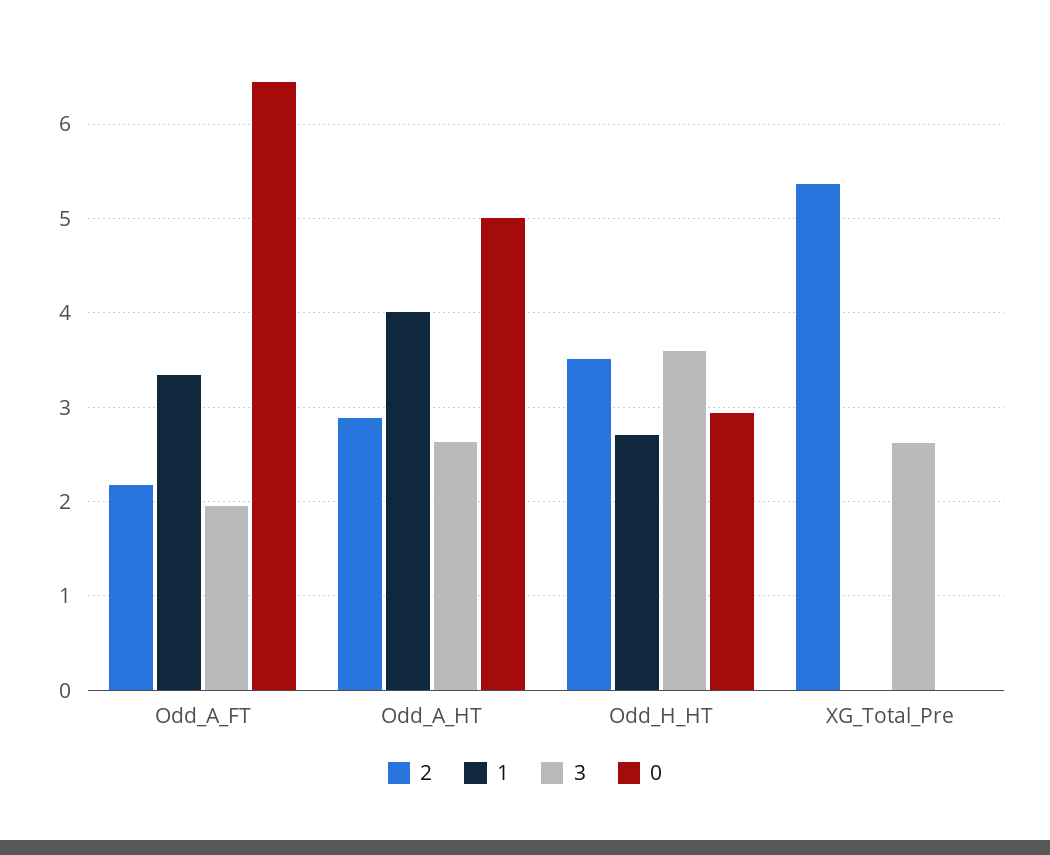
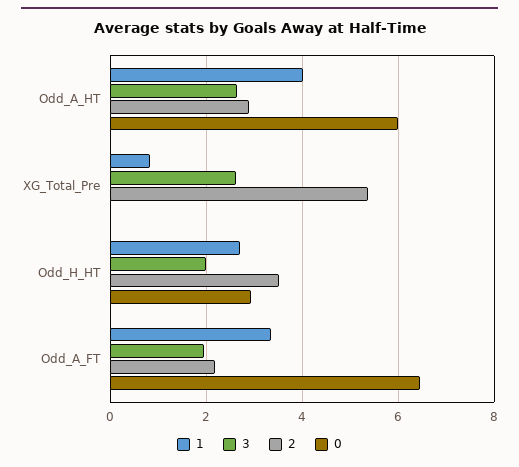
0, Odd_A_HT: 5 -> 6
3, Odd_H_HT: 3.6 -> 2
1, XG_Total_Pre: 0 -> 0.8

